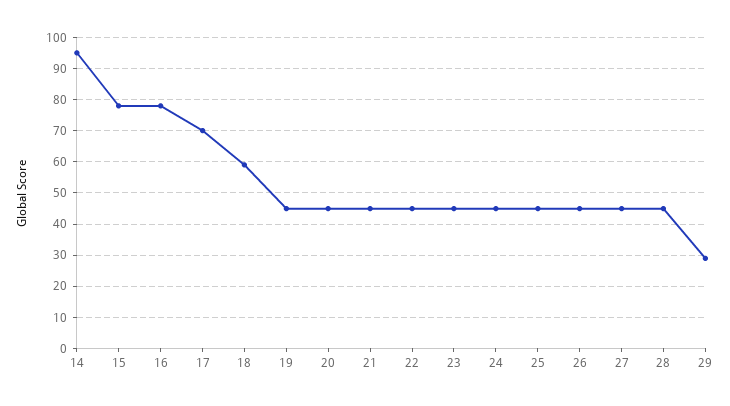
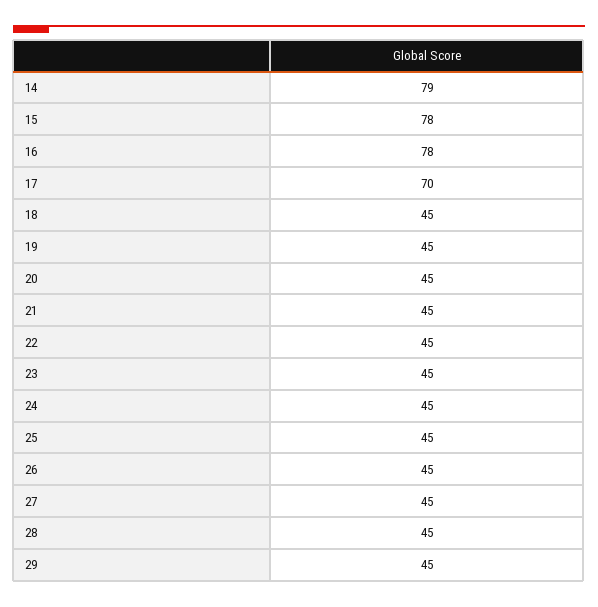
14: 95 -> 79
18: 60 -> 45
29: 30 -> 45

